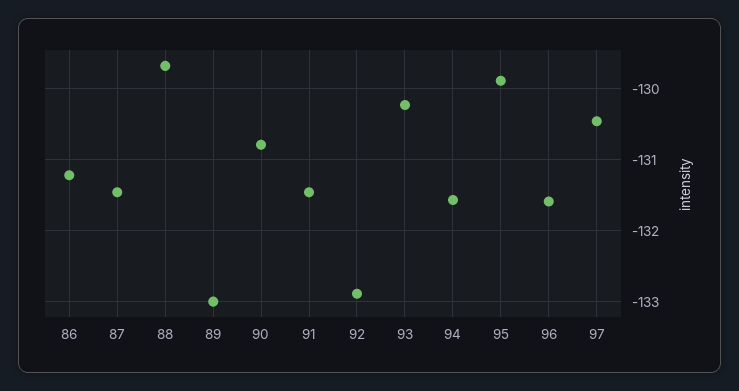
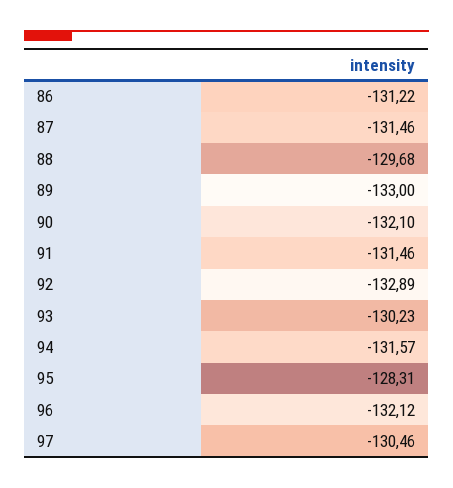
90: -130.8 -> -132.1
95: -129.9 -> -128.31
96: -131.6 -> -132.12

